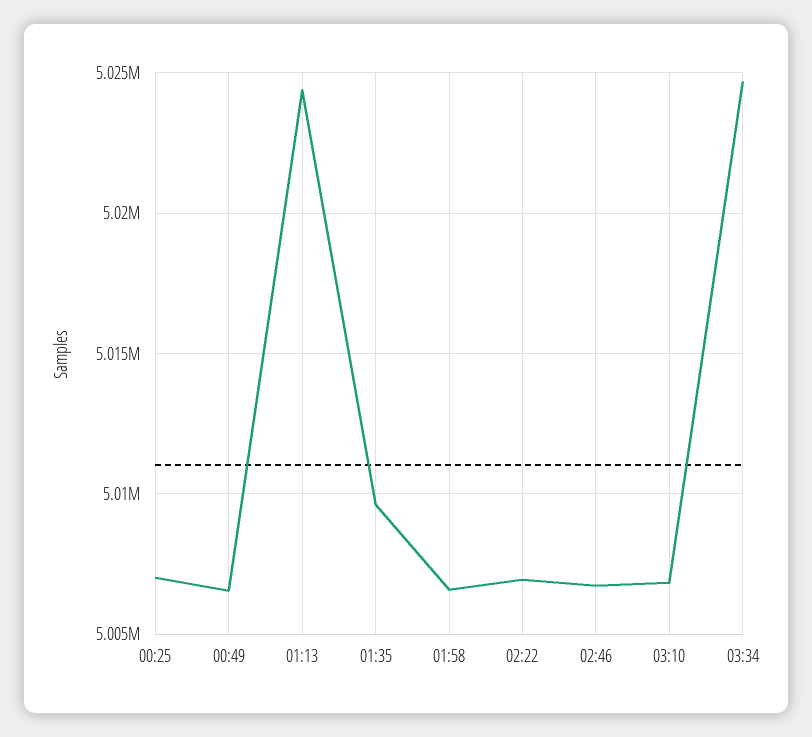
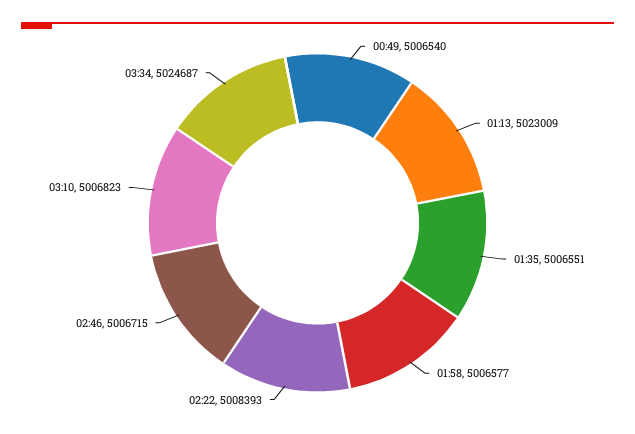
00:25: 5007000 -> none
01:13: 5024500 -> 5023009
01:35: 5009500 -> 5006551
02:22: 5007000 -> 5008393

